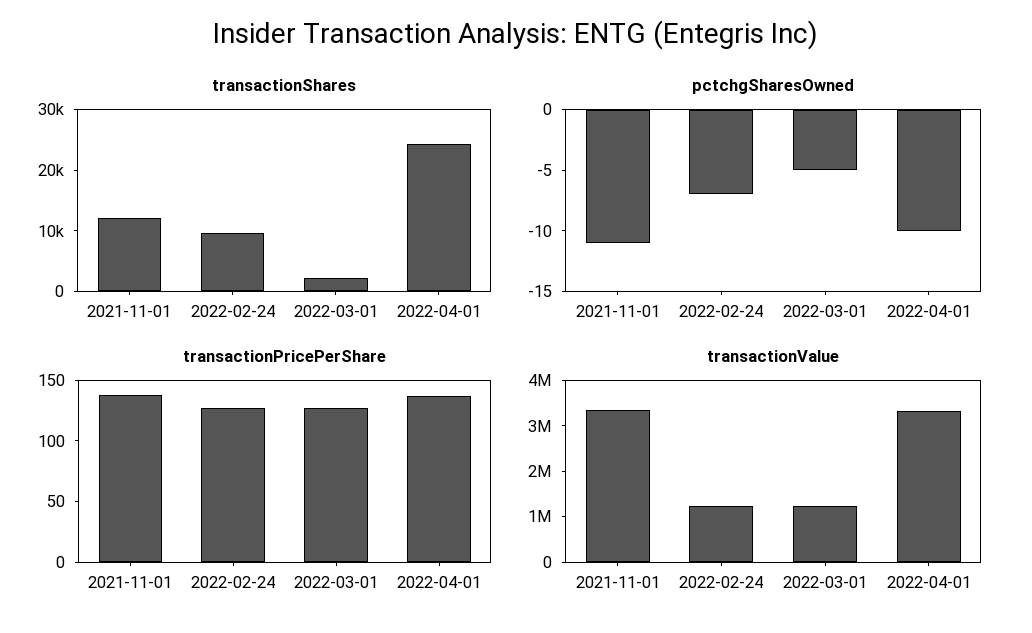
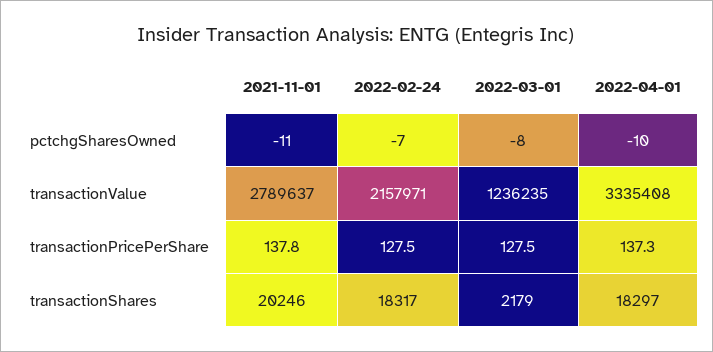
transactionShares, 2021-11-01: 12000 -> 20246
transactionShares, 2022-02-24: 10000 -> 18317
transactionShares, 2022-04-01: 24000 -> 18297
pctchgSharesOwned, 2022-03-01: -5 -> -8
transactionValue, 2021-11-01: 3400000 -> 2789637
transactionValue, 2022-02-24: 1200000 -> 2157971

